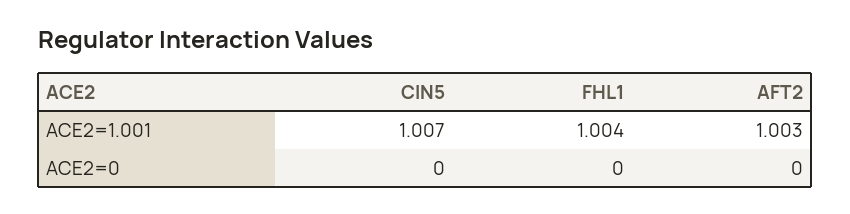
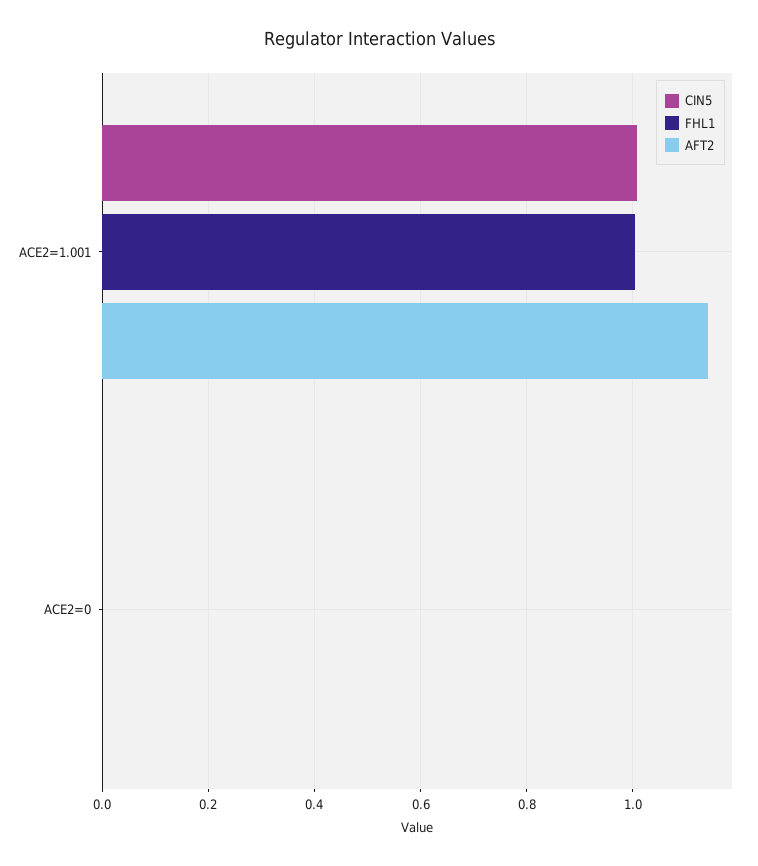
AFT2, ACE2=1.001: 1.003 -> 1.14

